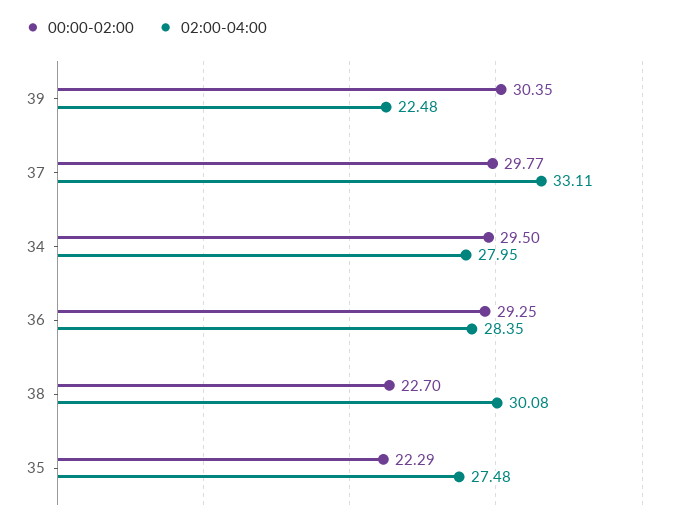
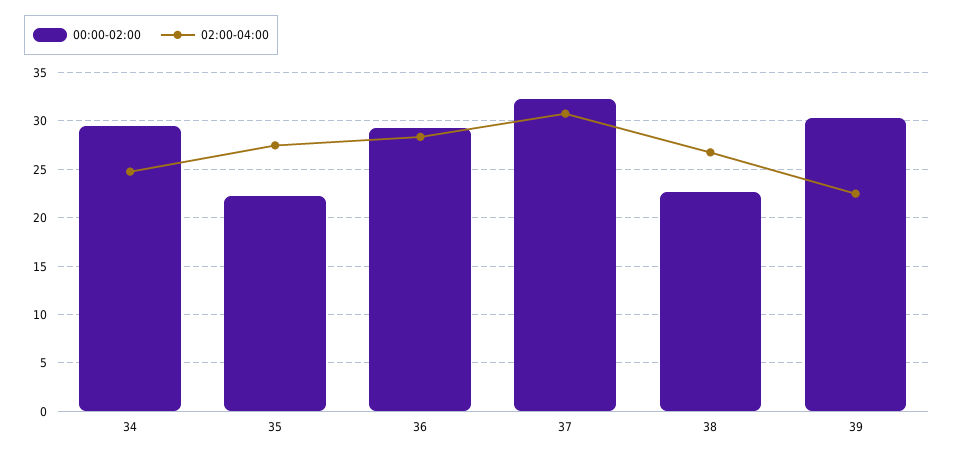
00:00-02:00, 37: 29.77 -> 32
02:00-04:00, 37: 33.11 -> 31
02:00-04:00, 34: 27.95 -> 25
02:00-04:00, 38: 30.08 -> 27

